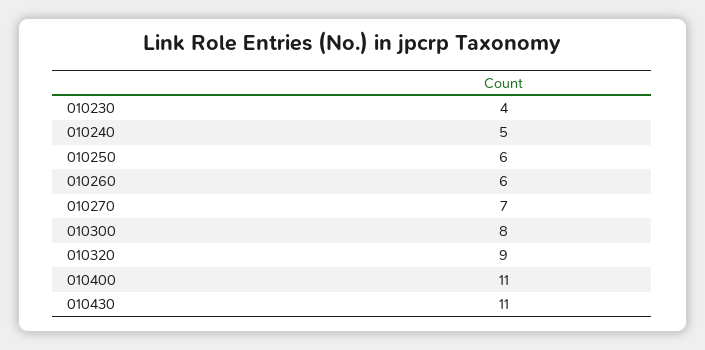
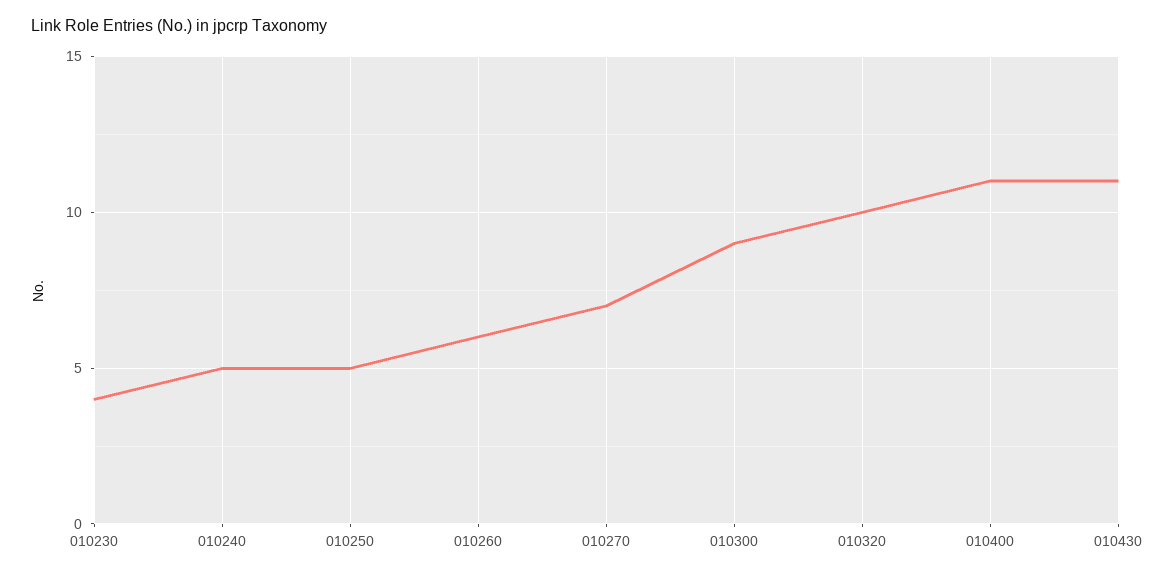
010250: 6 -> 5
010300: 8 -> 9
010320: 9 -> 10

